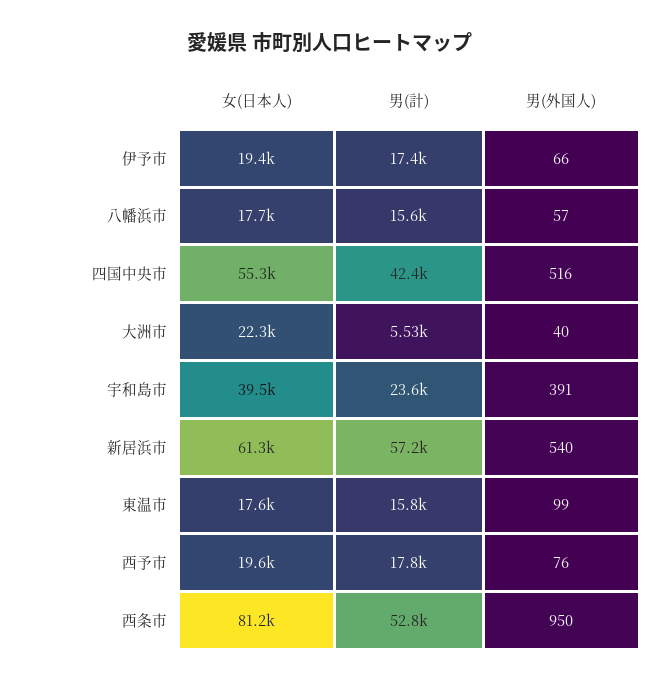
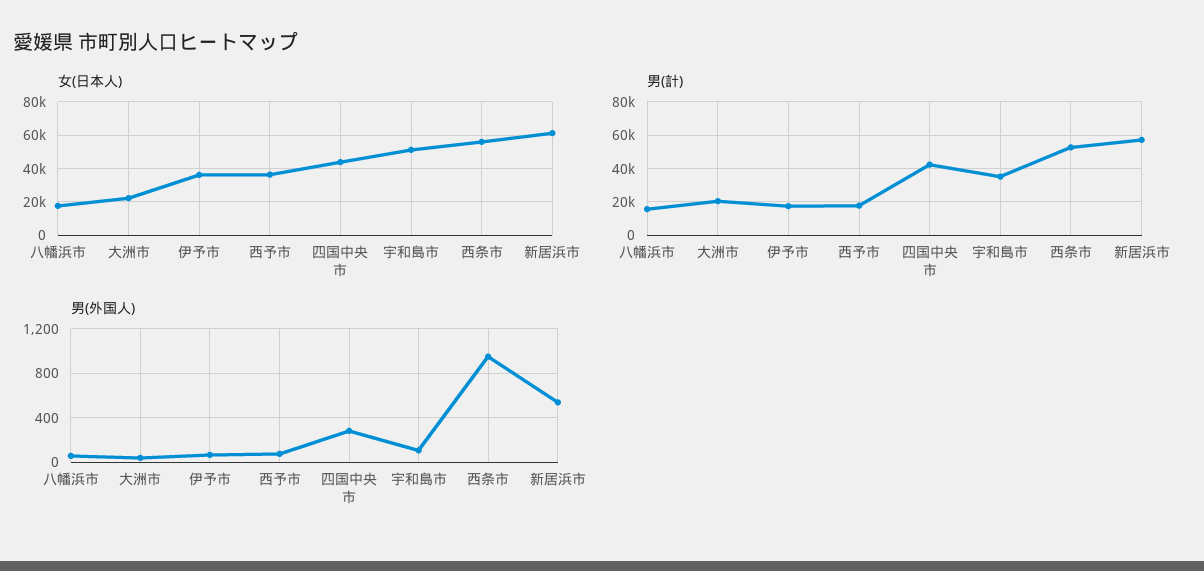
女(日本人), 伊予市: 19400 -> 35000
女(日本人), 四国中央市: 55300 -> 45000
男(外国人), 四国中央市: 516 -> 300
男(計), 大洲市: 5530 -> 20000
女(日本人), 宇和島市: 39500 -> 50000
男(計), 宇和島市: 23600 -> 35000
男(外国人), 宇和島市: 391 -> 100
女(日本人), 東温市: 17600 -> none
男(計), 東温市: 15800 -> none
男(外国人), 東温市: 99 -> none
女(日本人), 西予市: 19600 -> 35000
女(日本人), 西条市: 81200 -> 55000

